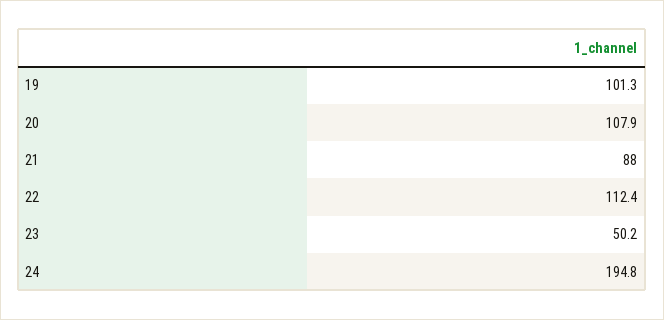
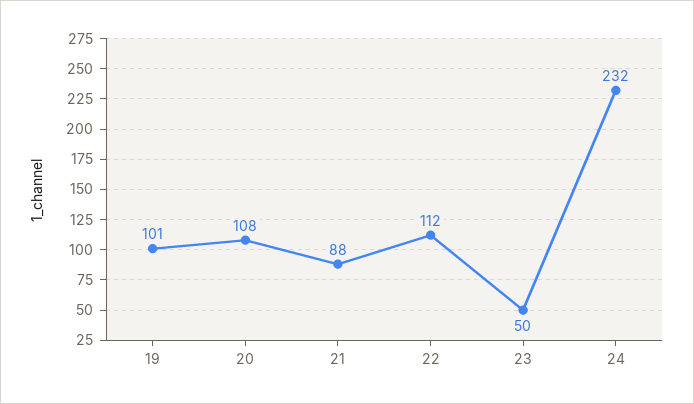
24: 194.8 -> 232

